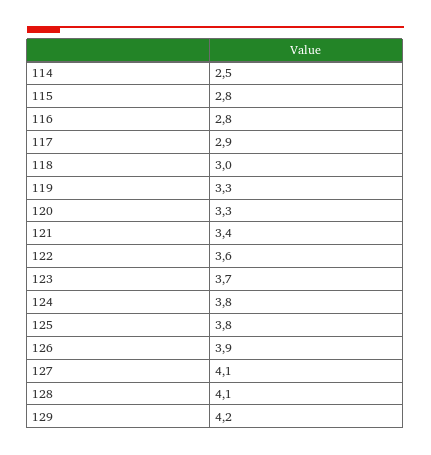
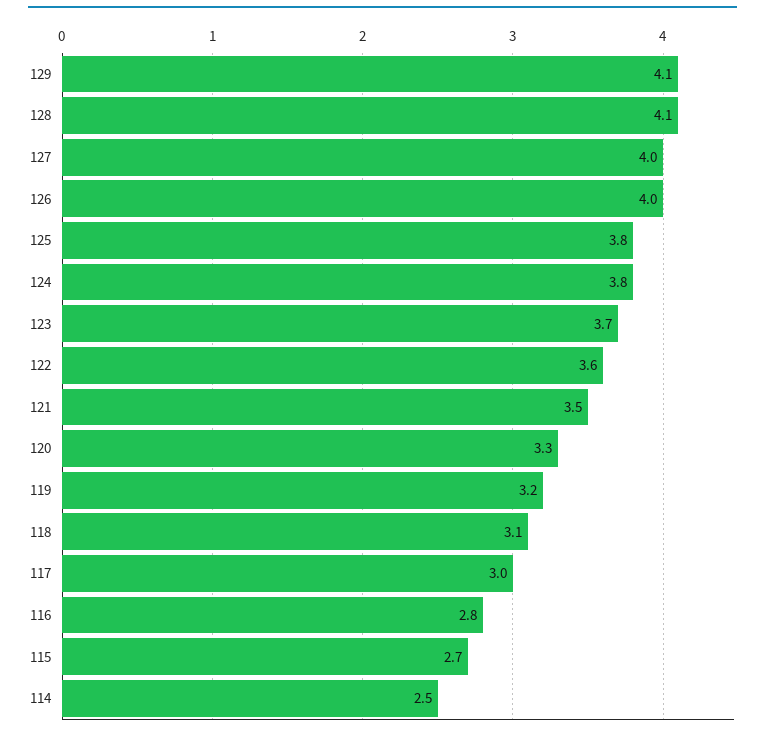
115: 2.8 -> 2.7
117: 2.9 -> 3
118: 3 -> 3.1
119: 3.3 -> 3.2
121: 3.4 -> 3.5
126: 3.9 -> 4
127: 4.1 -> 4
129: 4.2 -> 4.1

